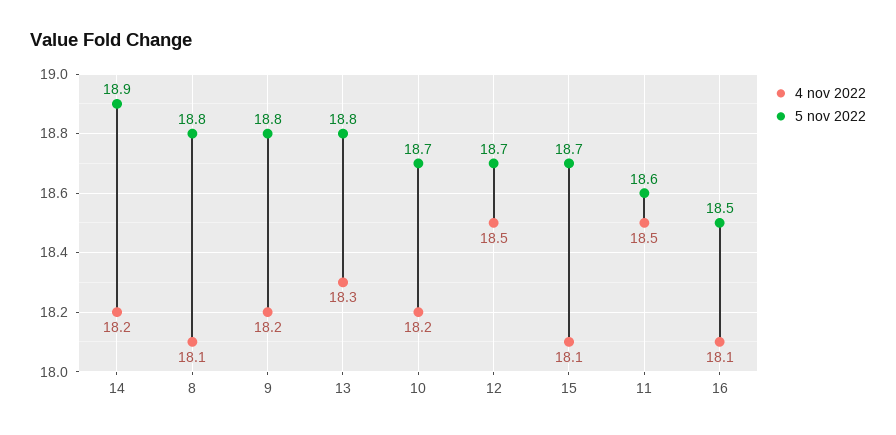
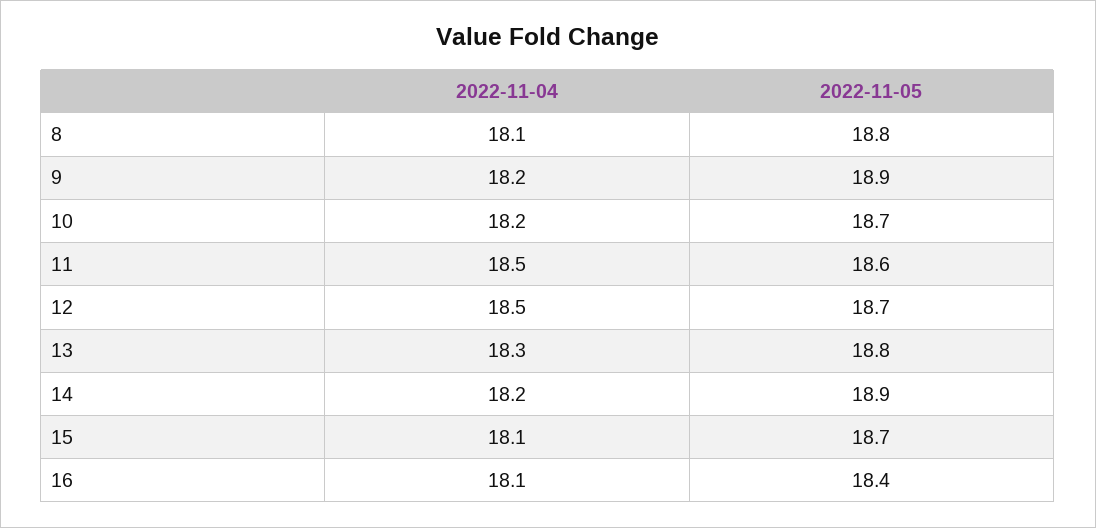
5 nov 2022, 9: 18.8 -> 18.9
5 nov 2022, 16: 18.5 -> 18.4

